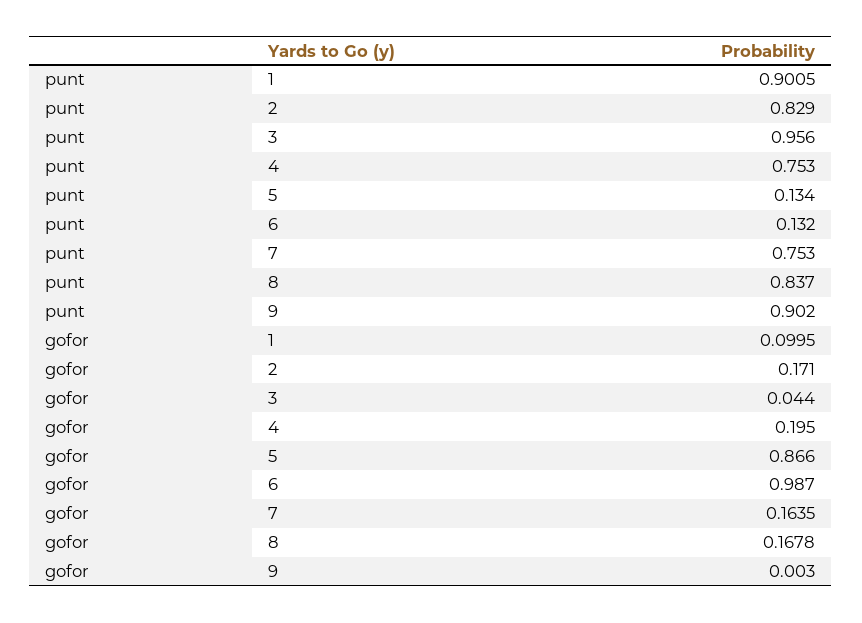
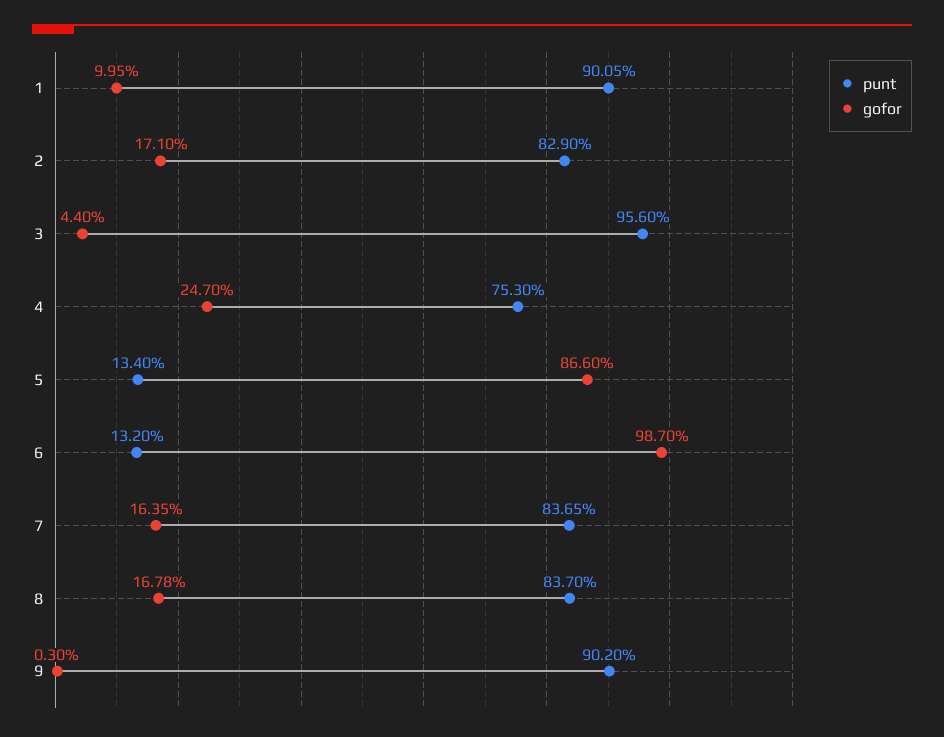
punt, 7: 0.753 -> 0.8365
gofor, 4: 0.195 -> 0.247

